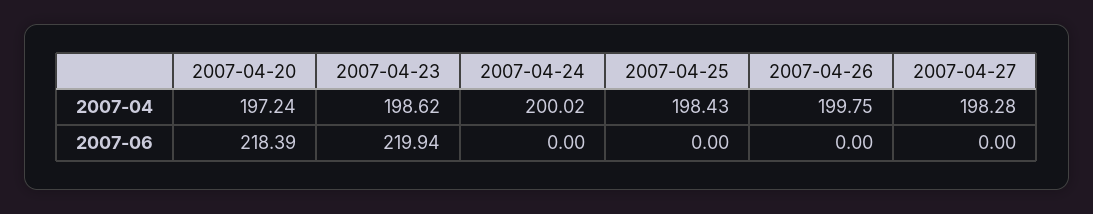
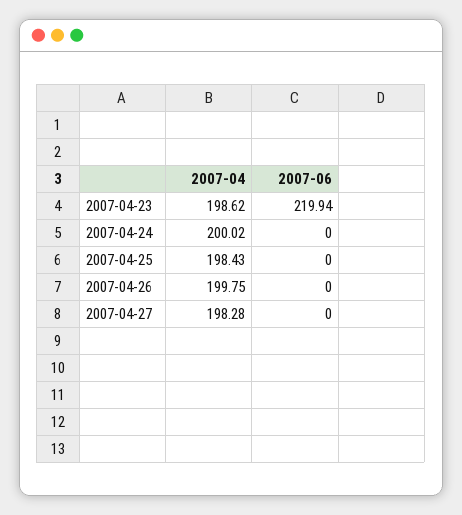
2007-04-20, 2007-04: 197.24 -> none
2007-04-20, 2007-06: 218.39 -> none

